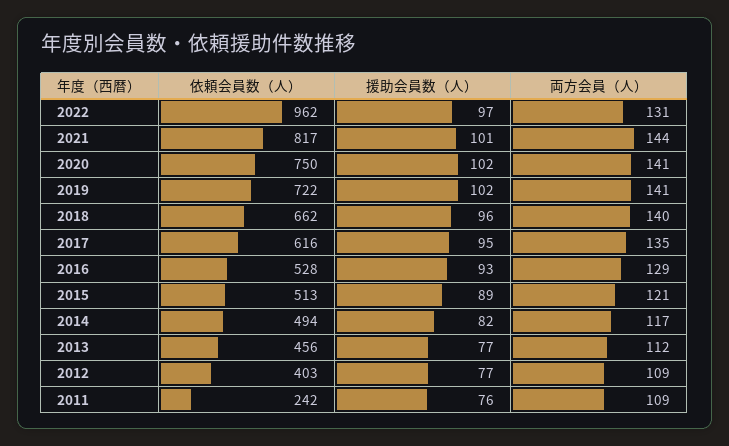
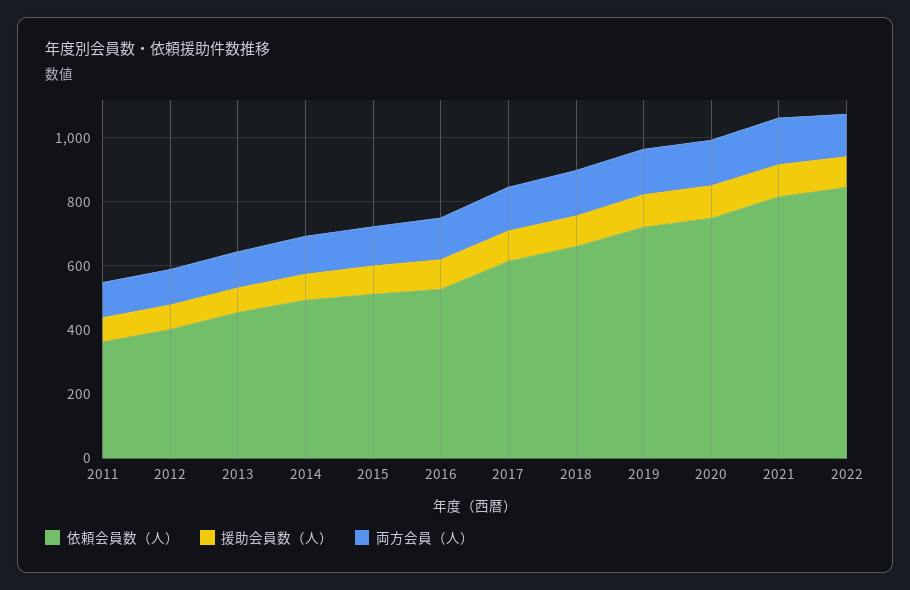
依頼会員数（人）, 2022: 962 -> 850
依頼会員数（人）, 2011: 242 -> 350

